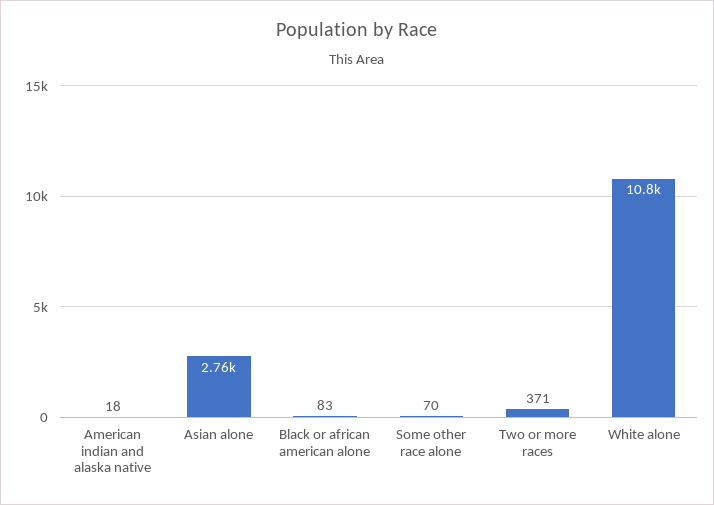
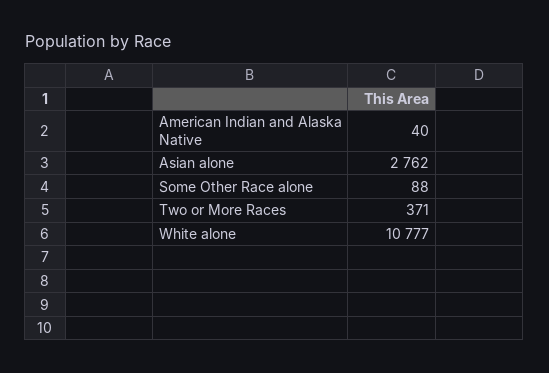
American indian and alaska native: 18 -> 40
Black or african american alone: 83 -> none
Some other race alone: 70 -> 88

